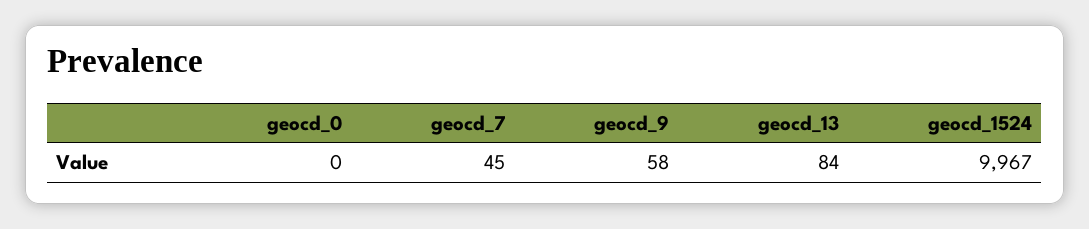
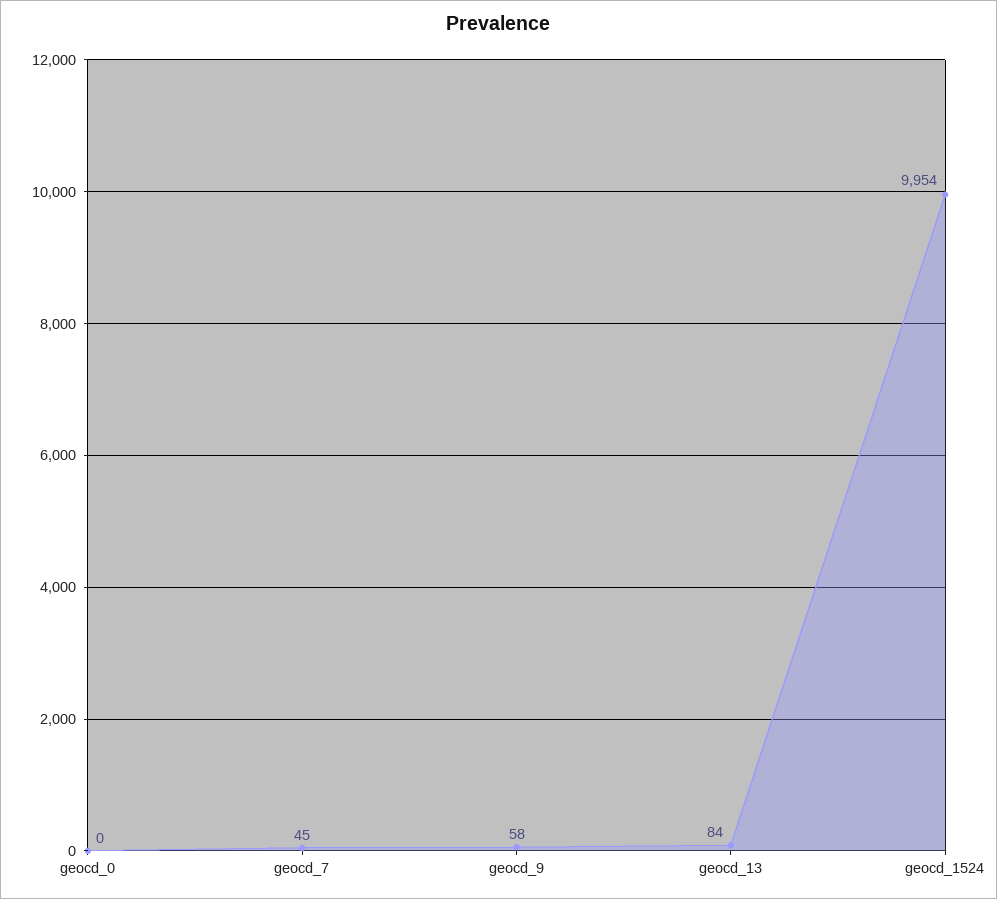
geocd_1524: 9967 -> 9954

